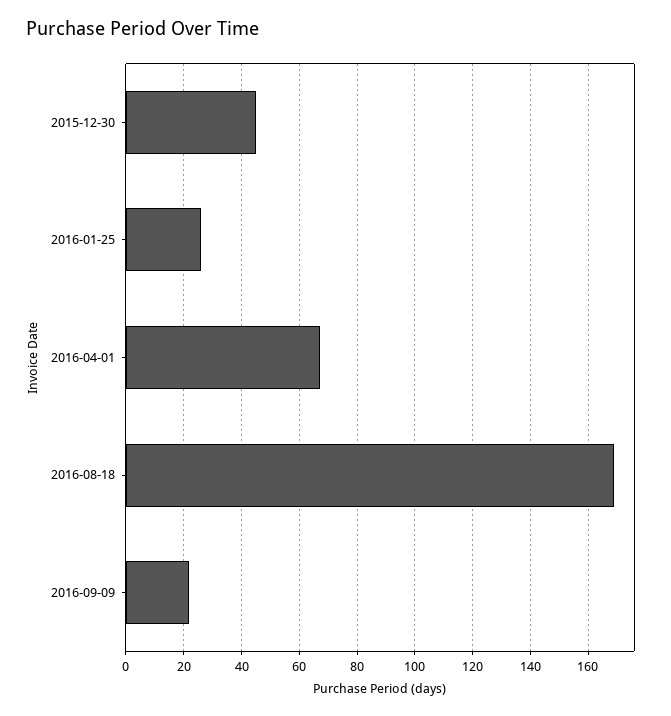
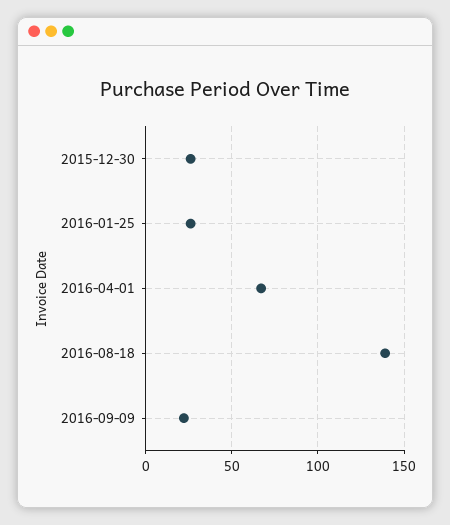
2015-12-30: 45 -> 25
2016-08-18: 170 -> 140

